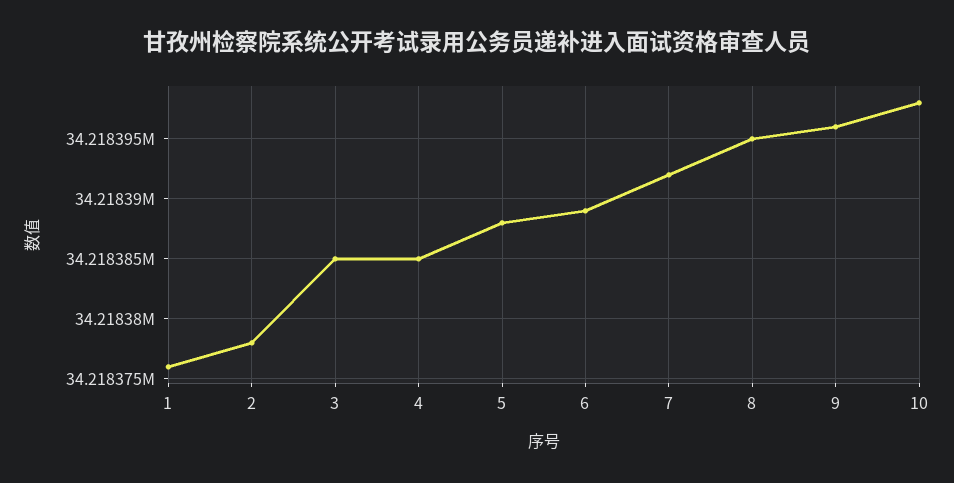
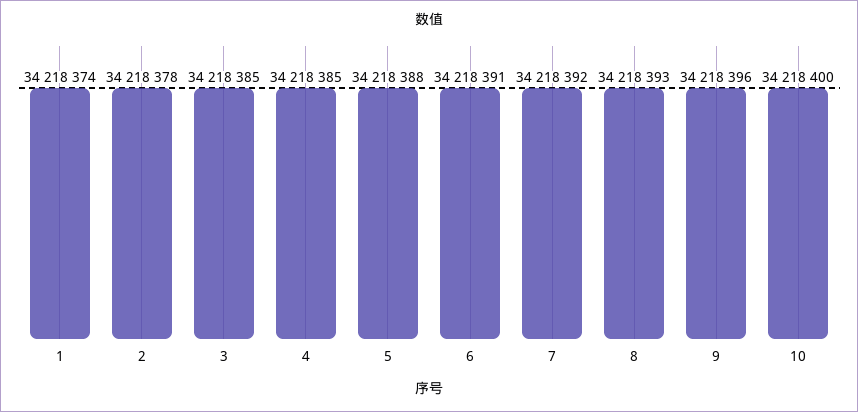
1: 34218376 -> 34218374
6: 34218389 -> 34218391
8: 34218395 -> 34218393
10: 34218398 -> 34218400

